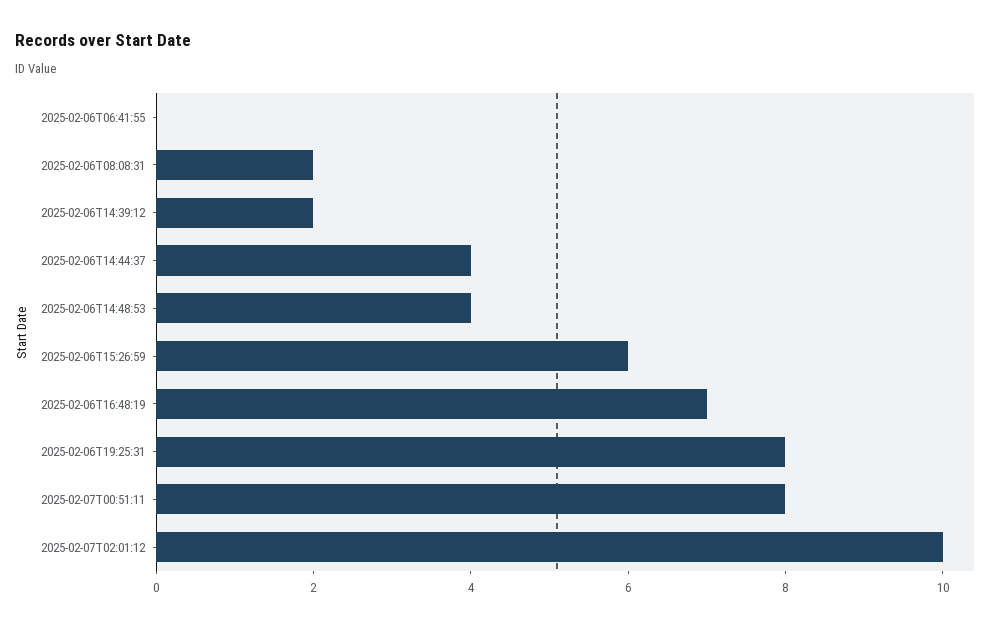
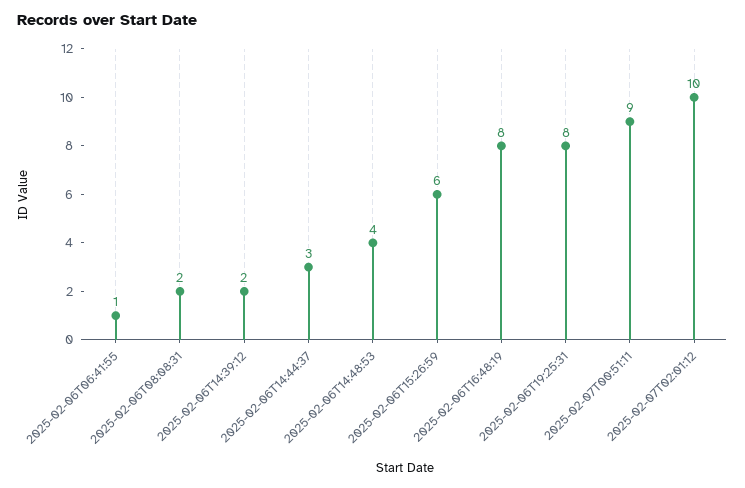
2025-02-06T06:41:55: 0 -> 1
2025-02-06T14:44:37: 4 -> 3
2025-02-06T16:48:19: 7 -> 8
2025-02-07T00:51:11: 8 -> 9

